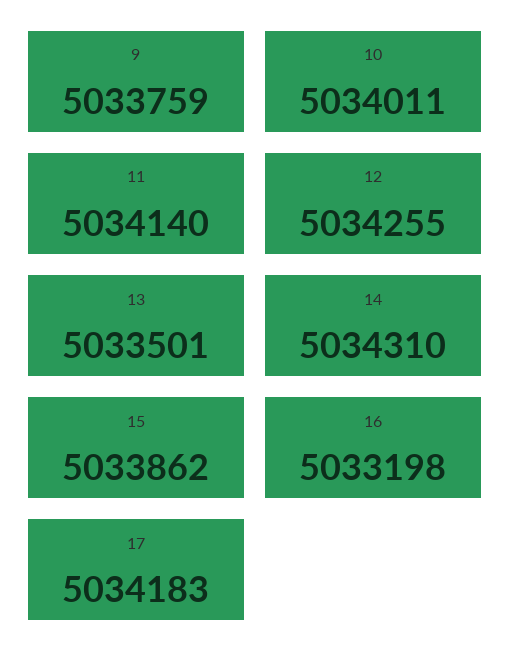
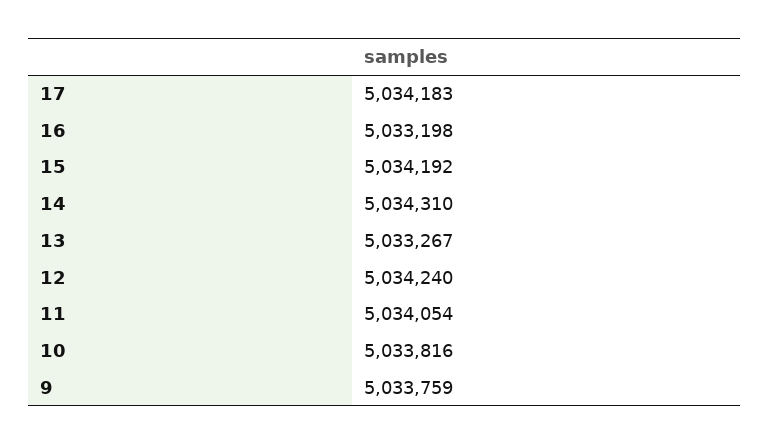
10: 5034011 -> 5033816
11: 5034140 -> 5034054
12: 5034255 -> 5034240
13: 5033501 -> 5033267
15: 5033862 -> 5034192

